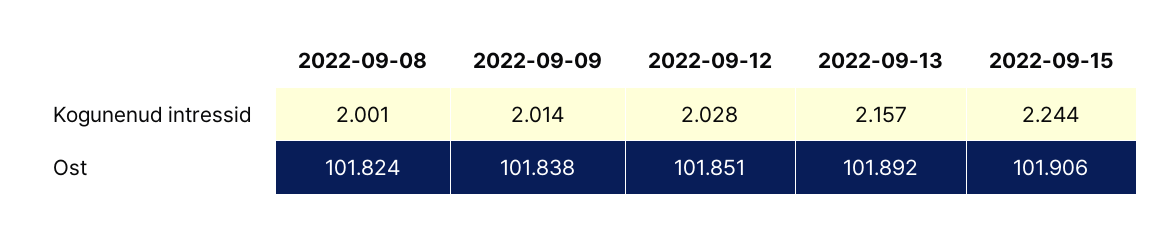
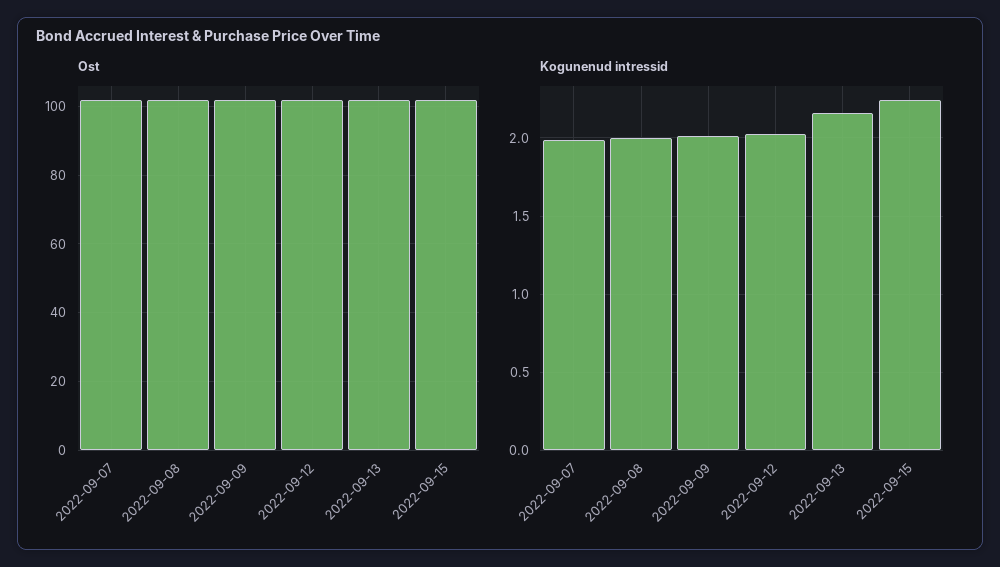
Ost, 2022-09-07: none -> 102
Kogunenud intressid, 2022-09-07: none -> 2

